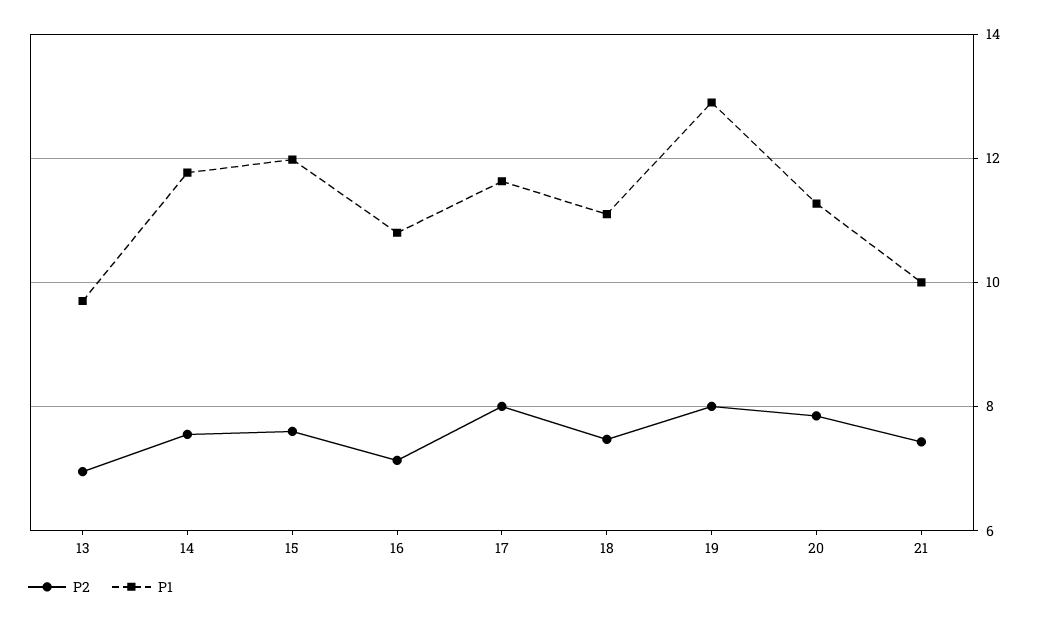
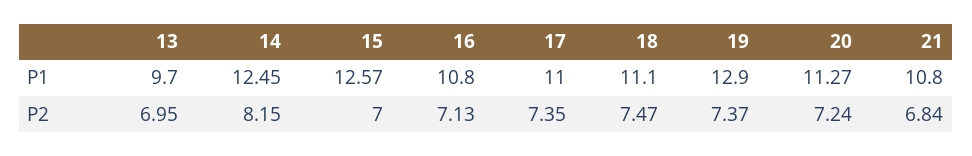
P2, 14: 7.6 -> 8.15
P1, 14: 11.8 -> 12.45
P2, 15: 7.6 -> 7
P1, 15: 12 -> 12.57
P2, 17: 8 -> 7.35
P1, 17: 11.6 -> 11
P2, 19: 8 -> 7.37
P2, 20: 7.8 -> 7.24
P2, 21: 7.4 -> 6.84
P1, 21: 10 -> 10.8

